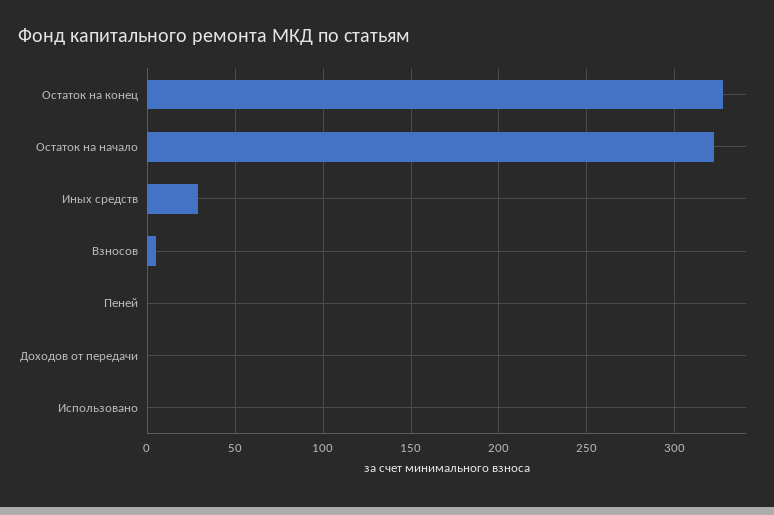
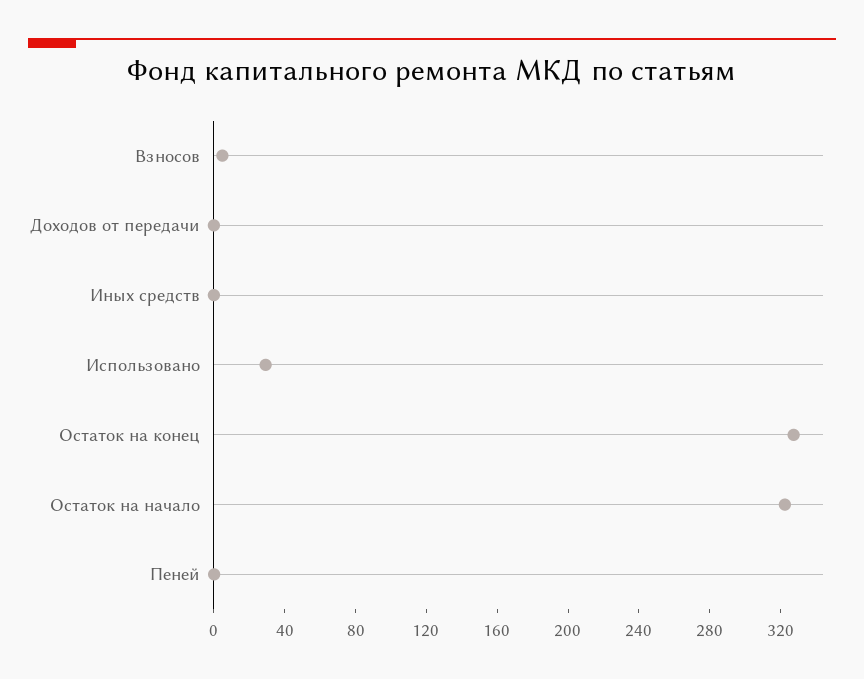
Иных средств: 30 -> 0
Использовано: 0 -> 30

